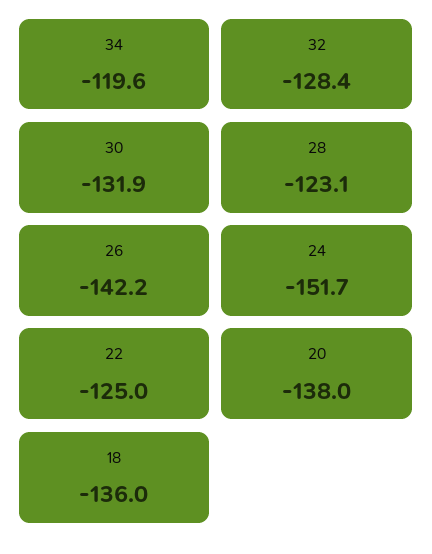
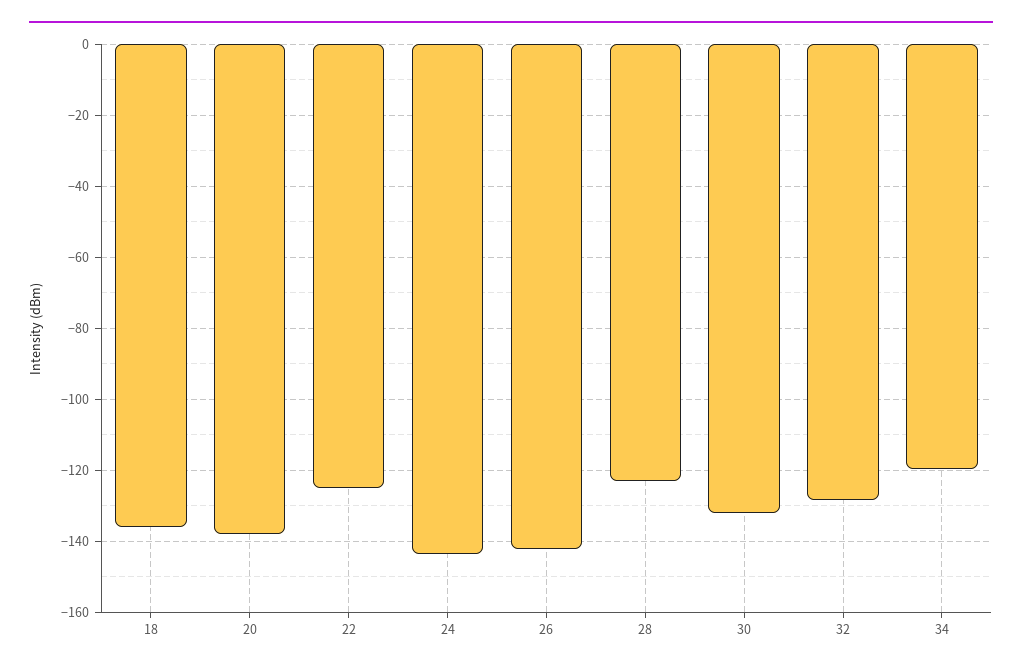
24: -151.7 -> -144

